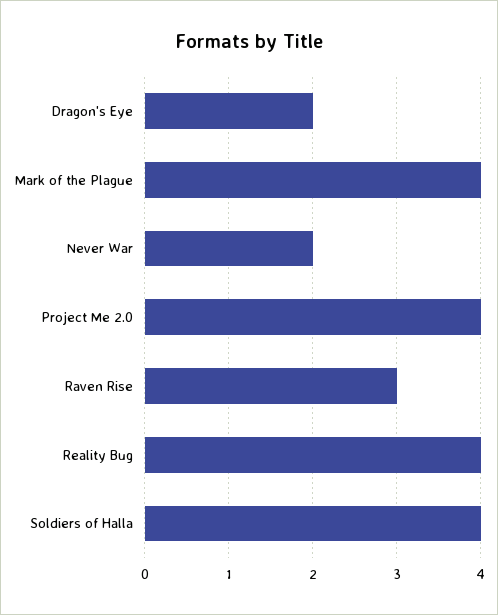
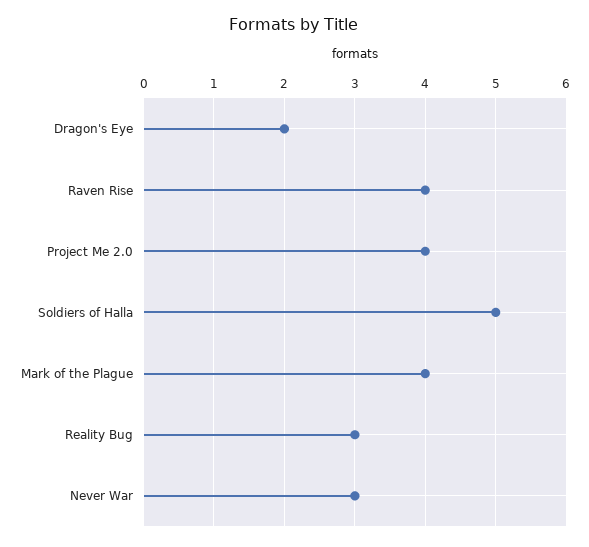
Never War: 2 -> 3
Raven Rise: 3 -> 4
Reality Bug: 4 -> 3
Soldiers of Halla: 4 -> 5

